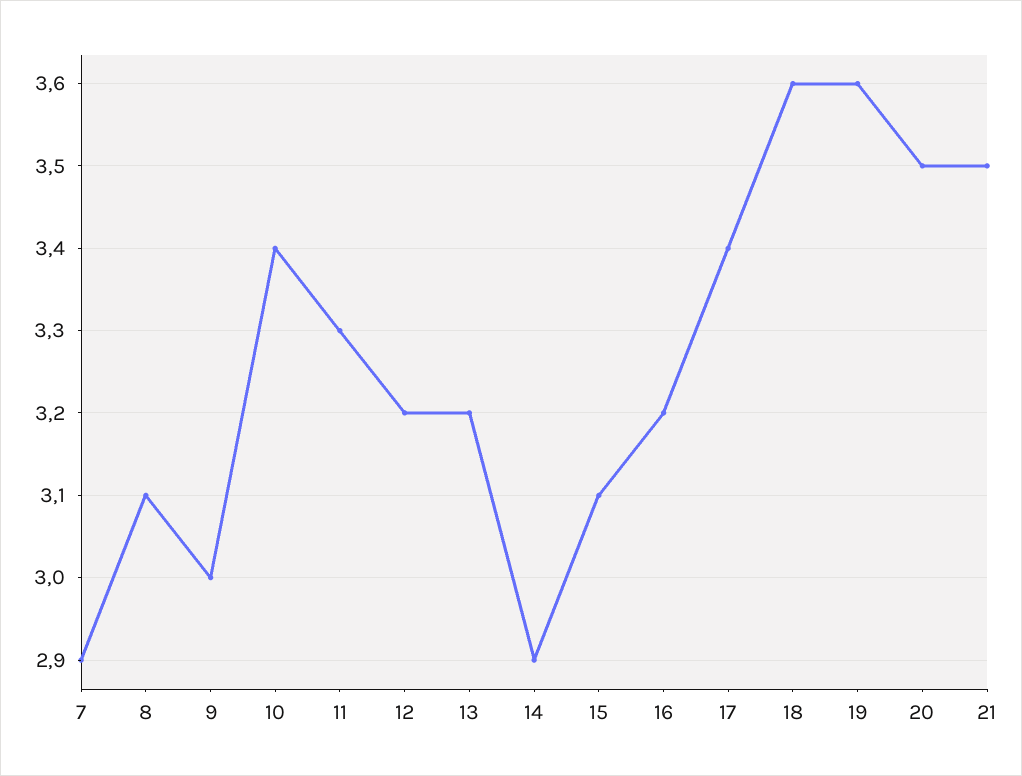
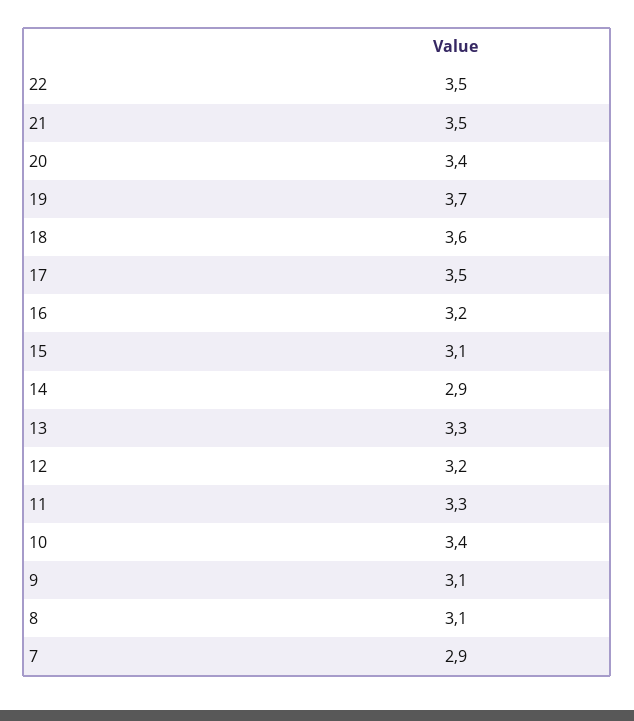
9: 3 -> 3.1
13: 3.2 -> 3.3
17: 3.4 -> 3.5
19: 3.6 -> 3.7
20: 3.5 -> 3.4
22: none -> 3.5

